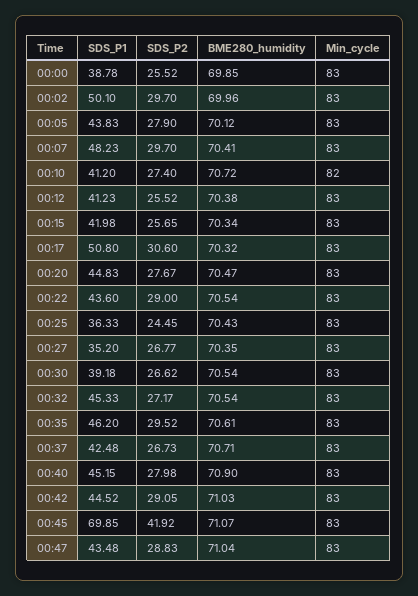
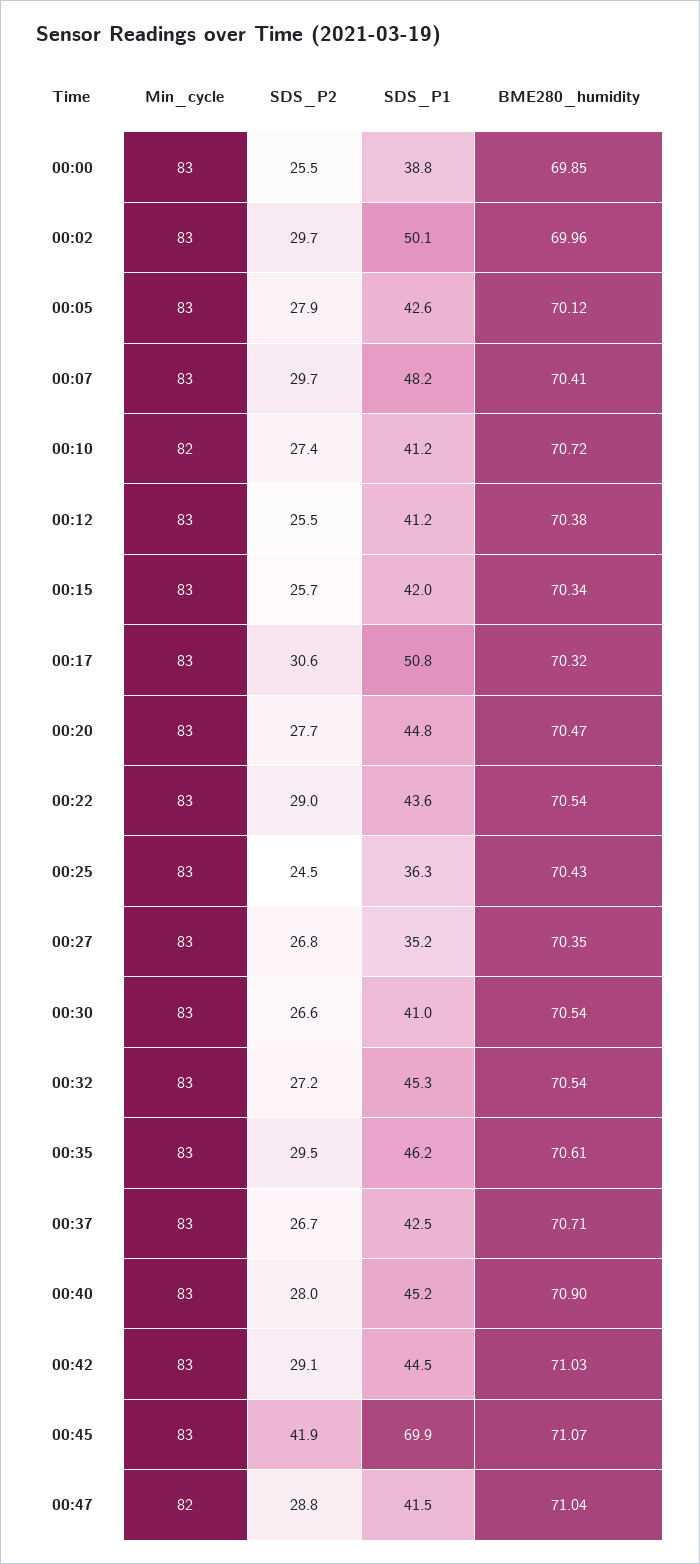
SDS_P1, 00:05: 43.83 -> 42.6
SDS_P1, 00:30: 39.18 -> 41
SDS_P1, 00:47: 43.48 -> 41.5
Min_cycle, 00:47: 83 -> 82

